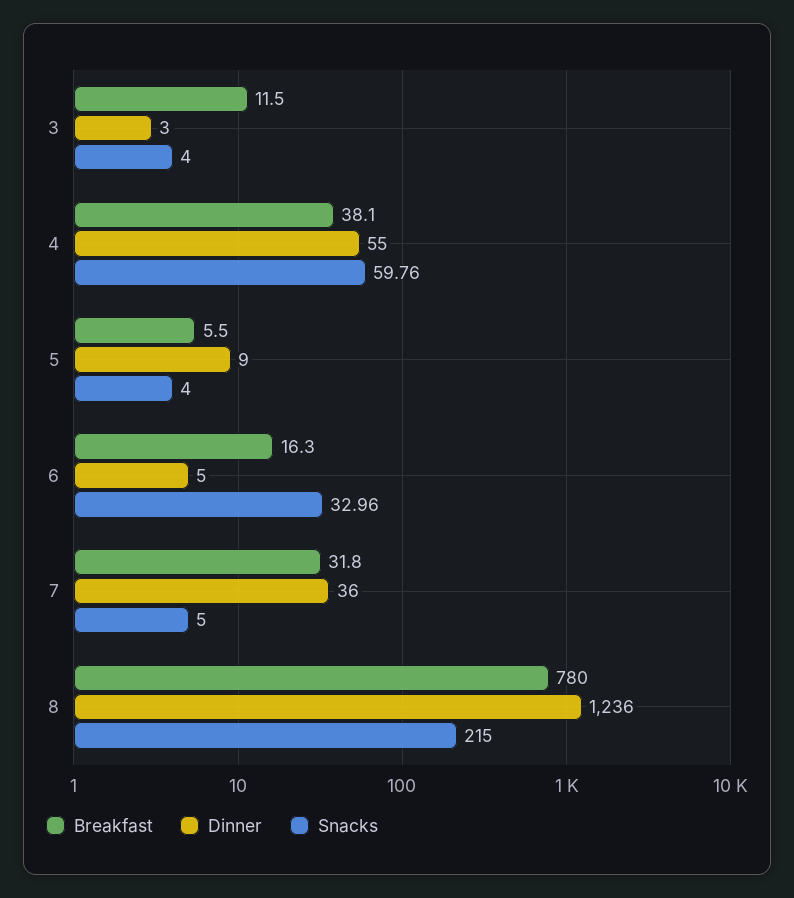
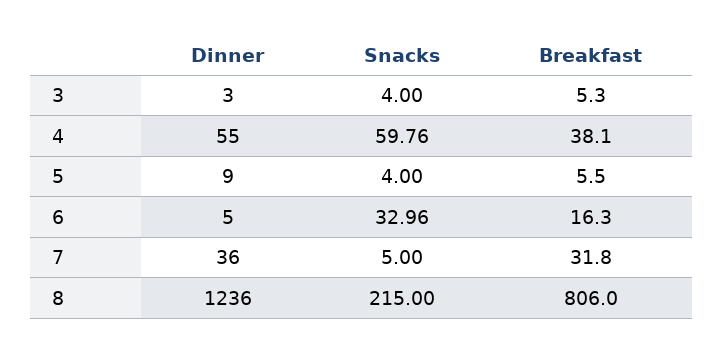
Breakfast, 3: 11.5 -> 5.3
Breakfast, 8: 780 -> 806

